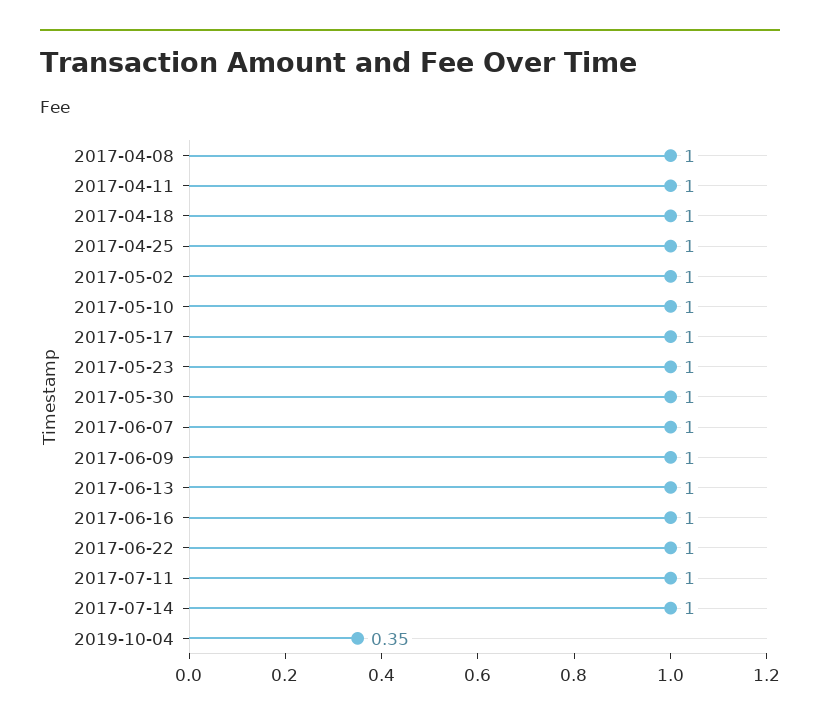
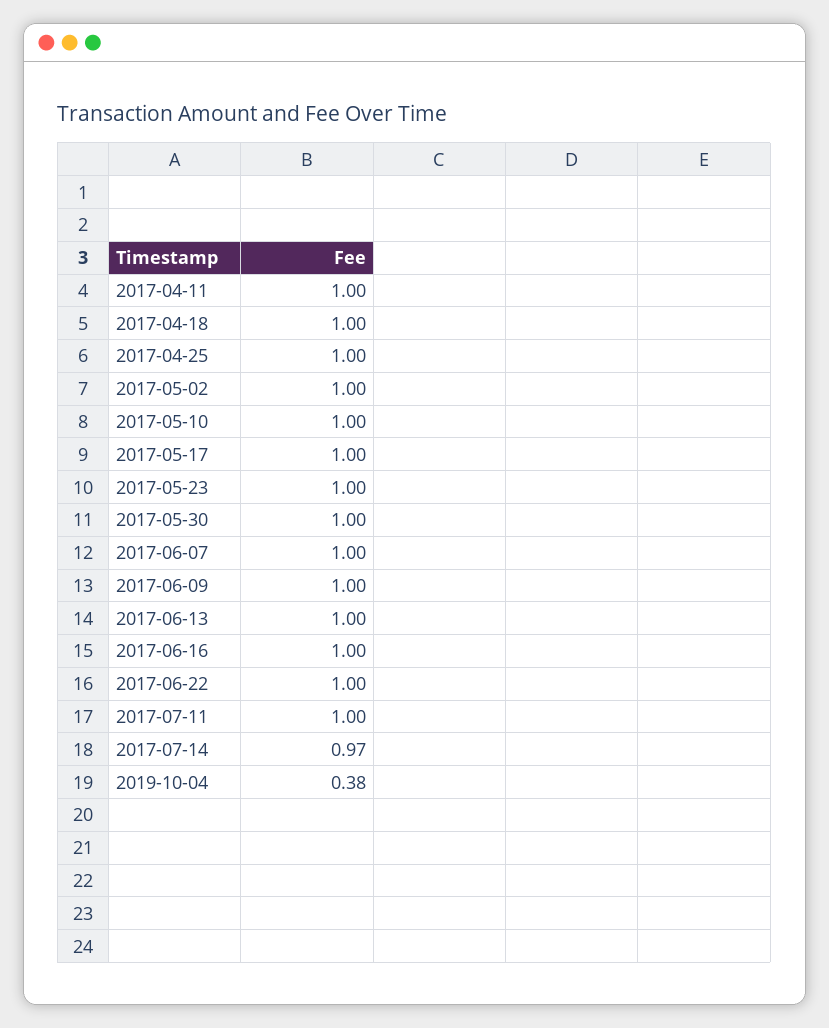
2017-04-08: 1 -> none
2017-07-14: 1 -> 0.97
2019-10-04: 0.35 -> 0.38

